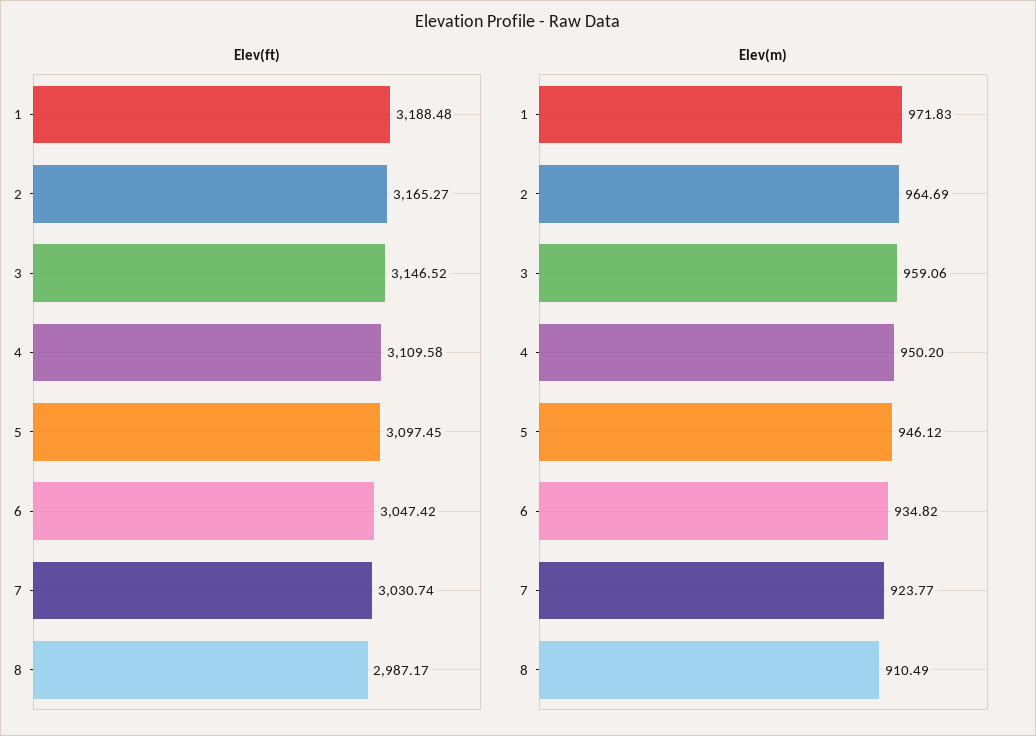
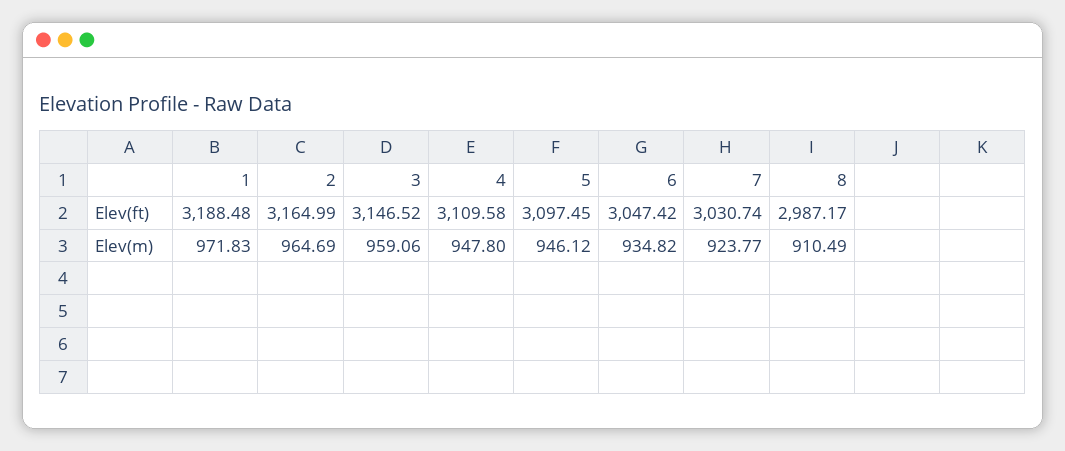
Elev(ft), 2: 3165.27 -> 3164.99
Elev(m), 4: 950.2 -> 947.8

